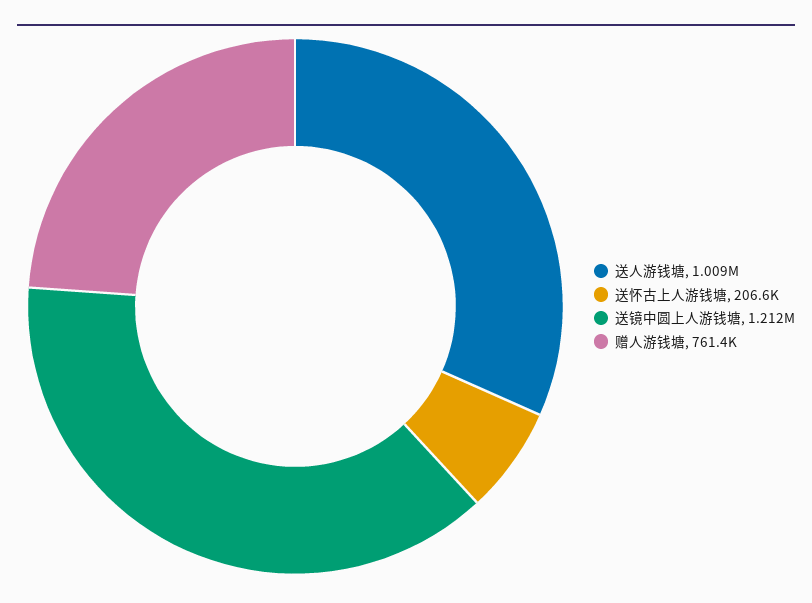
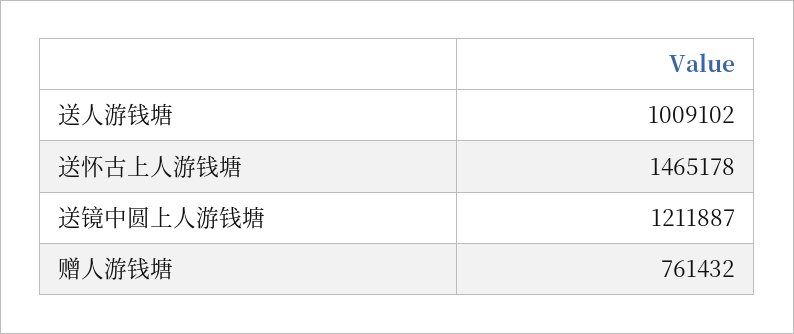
送怀古上人游钱塘: 206600 -> 1465178

